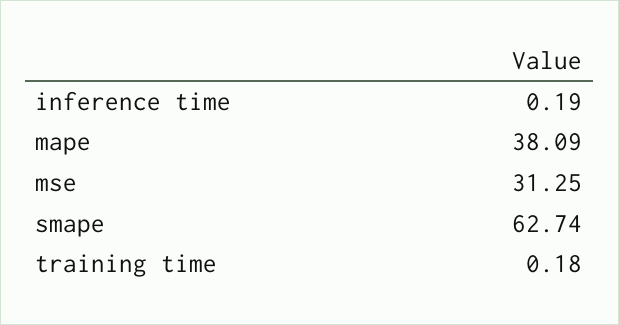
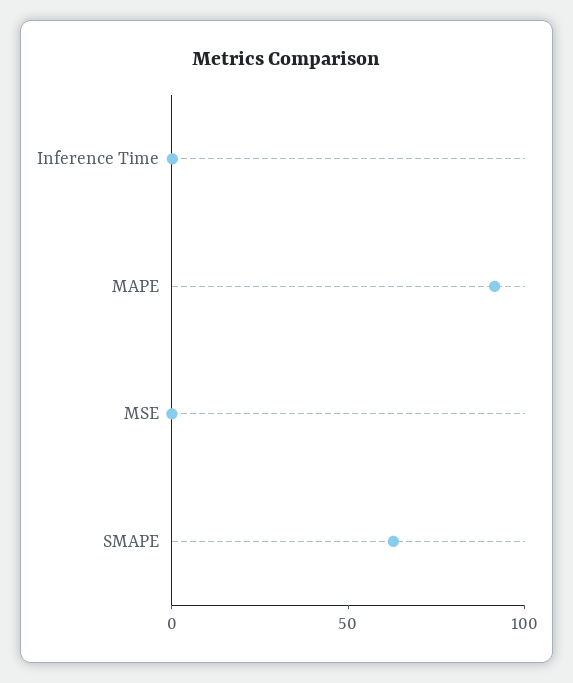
mape: 38.09 -> 90
mse: 31.25 -> 0
training time: 0.18 -> none

